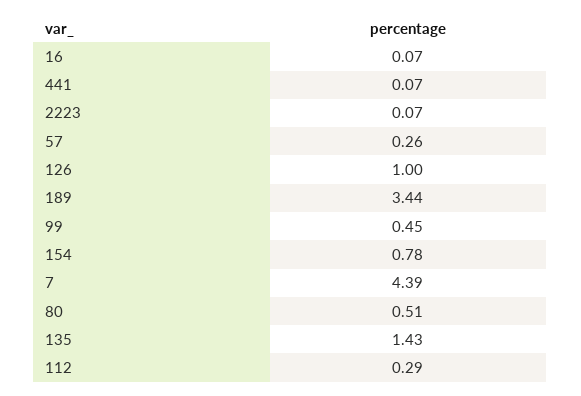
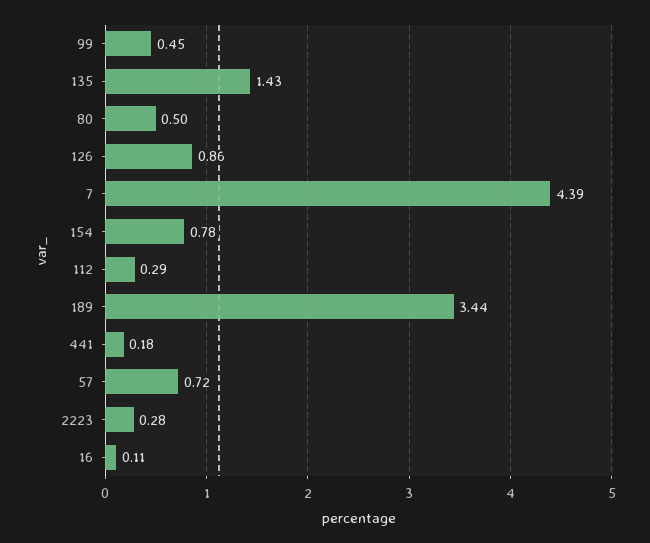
16: 0.07 -> 0.11
441: 0.07 -> 0.18
2223: 0.07 -> 0.28
57: 0.26 -> 0.72
126: 1 -> 0.86
80: 0.51 -> 0.5

